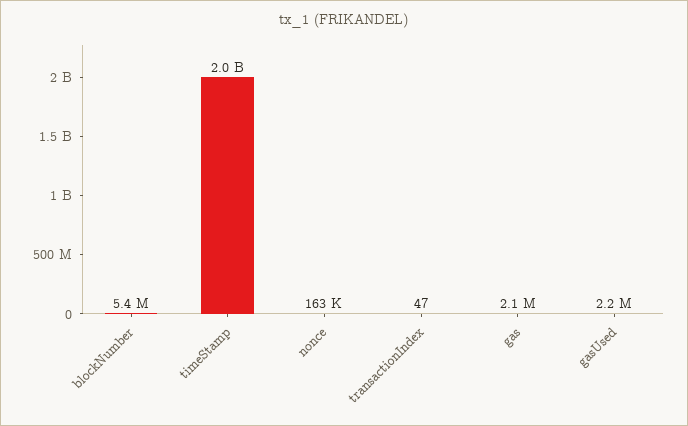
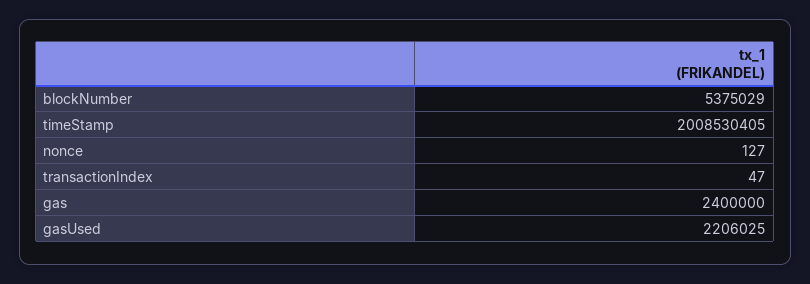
nonce: 163000 -> 127
gas: 2100000 -> 2400000

